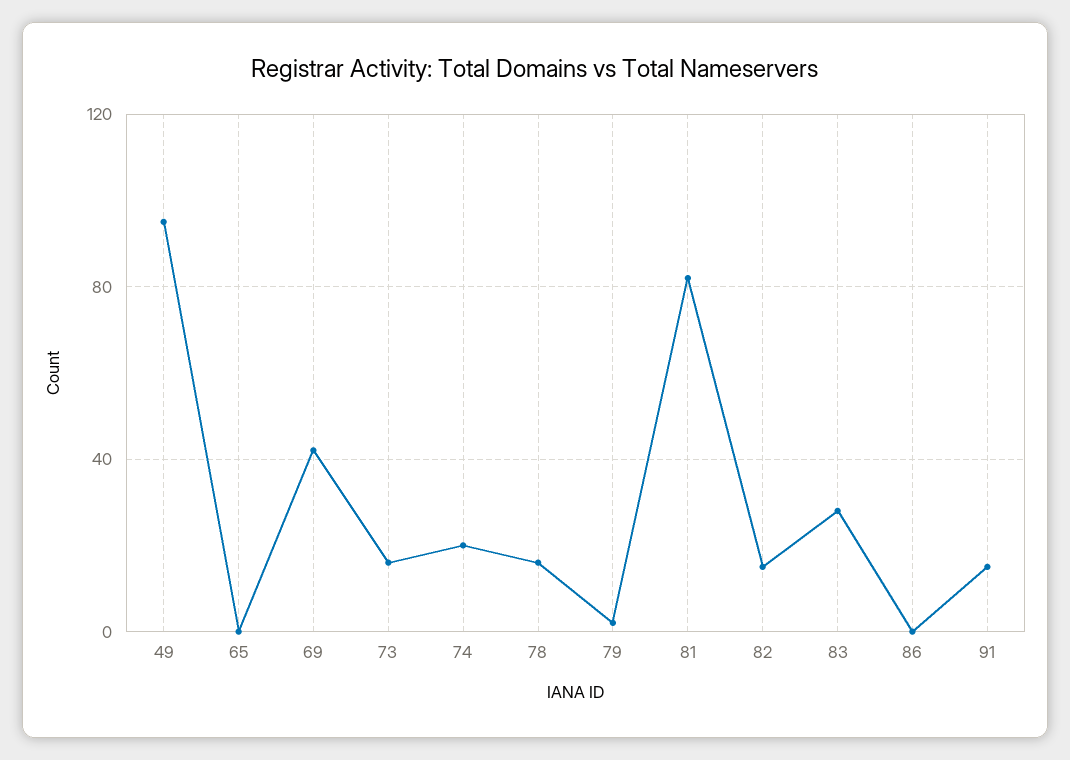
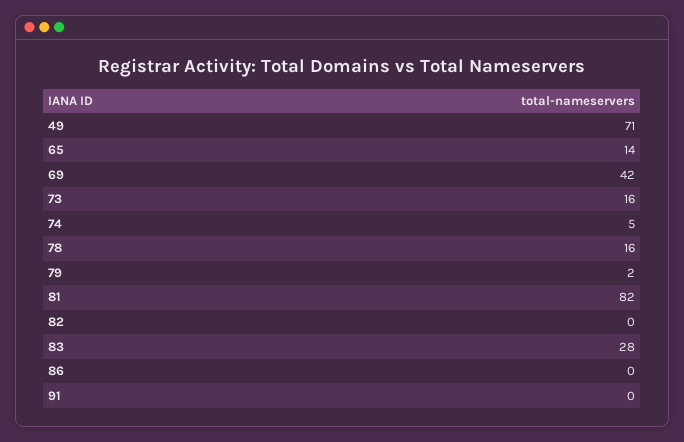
49: 95 -> 71
65: 0 -> 14
74: 20 -> 5
82: 15 -> 0
91: 15 -> 0

